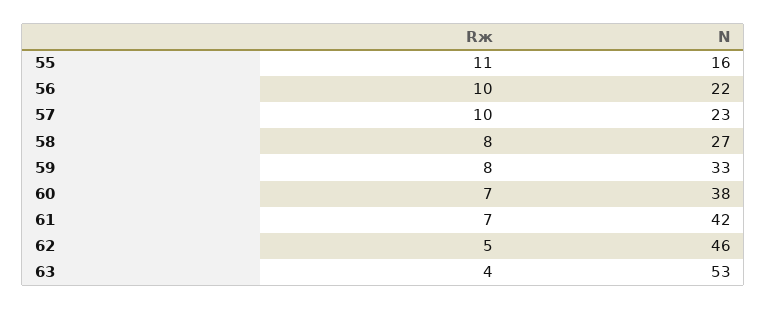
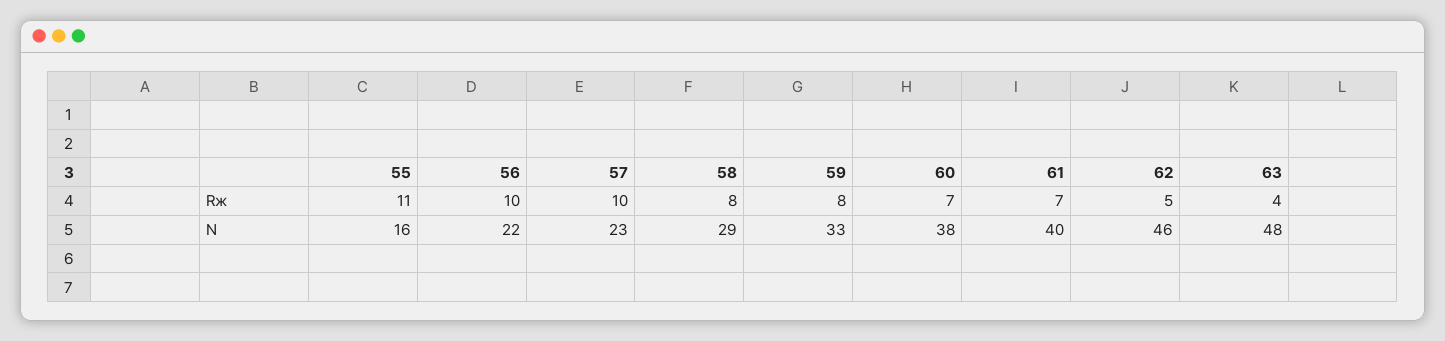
N, 58: 27 -> 29
N, 61: 42 -> 40
N, 63: 53 -> 48

